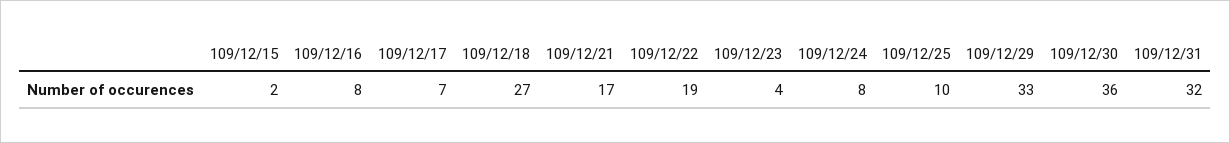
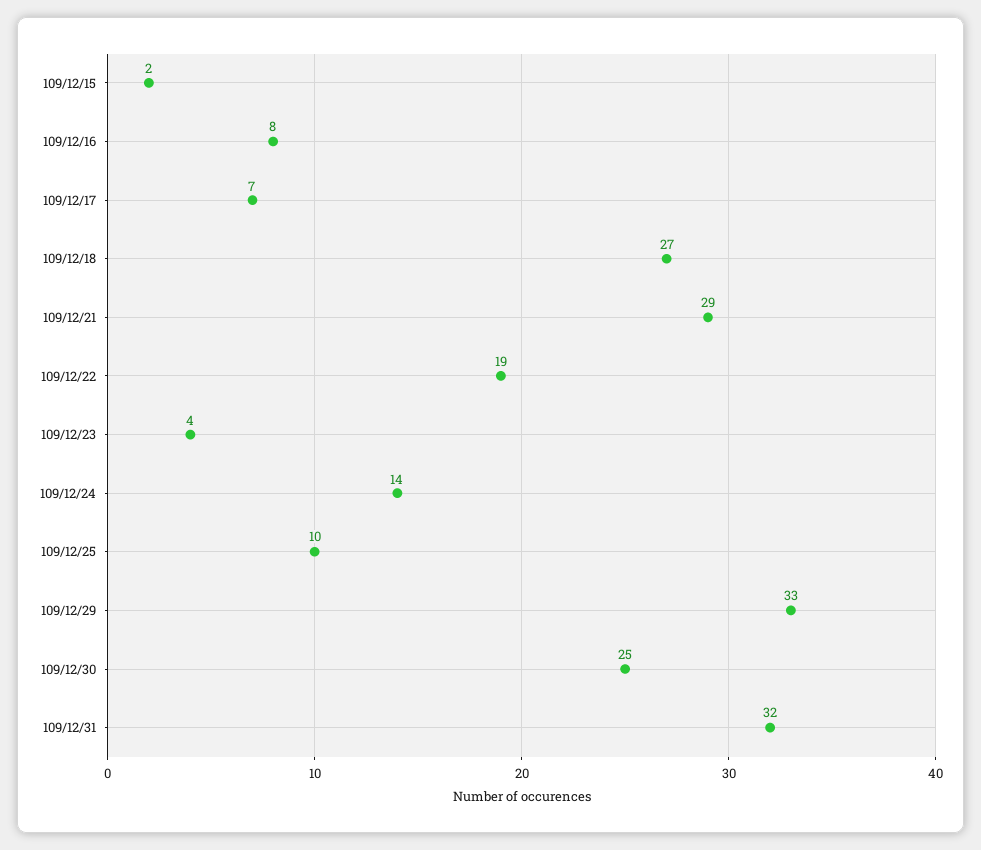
109/12/21: 17 -> 29
109/12/24: 8 -> 14
109/12/30: 36 -> 25

